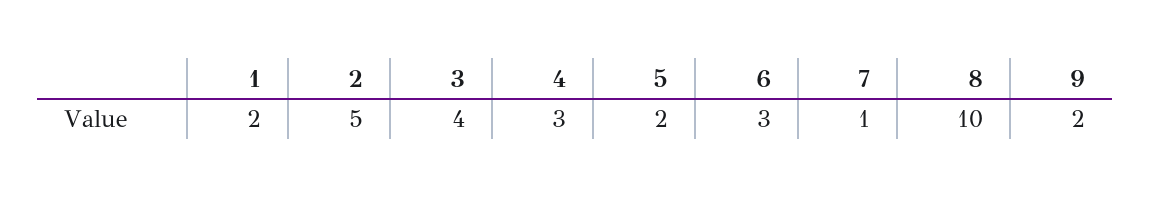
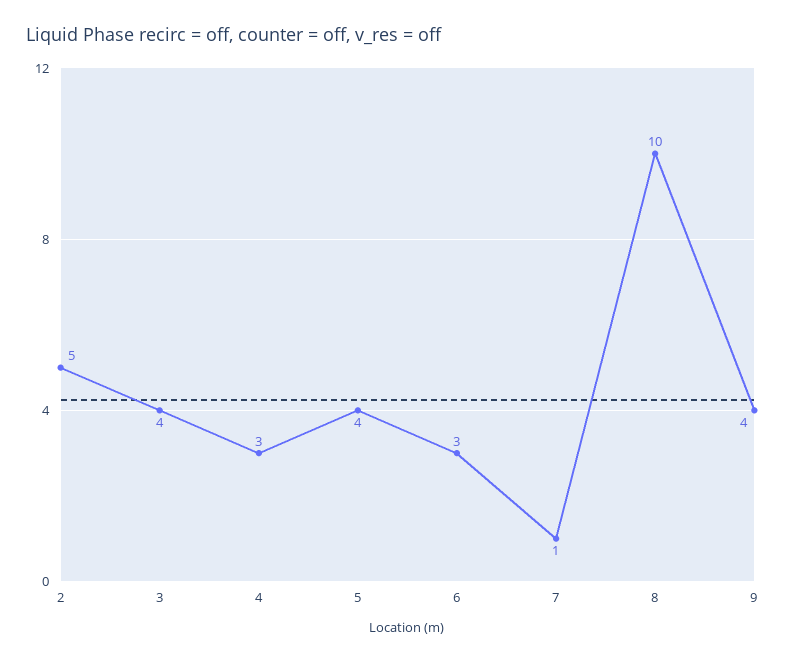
1: 2 -> none
5: 2 -> 4
9: 2 -> 4

